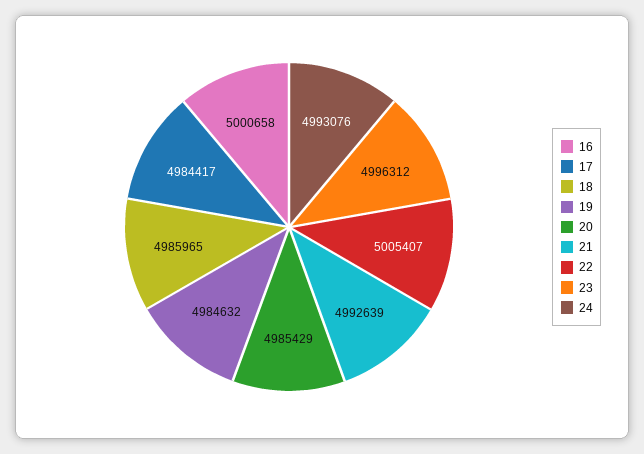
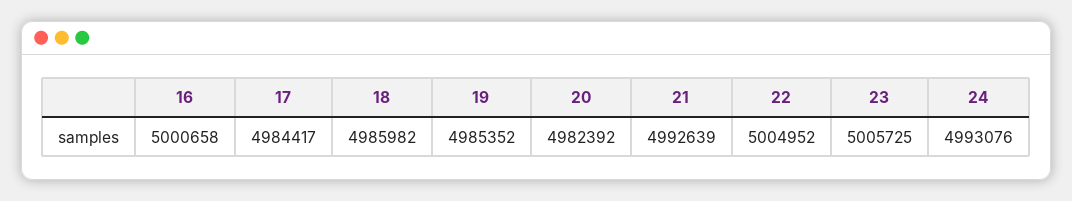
18: 4985965 -> 4985982
19: 4984632 -> 4985352
20: 4985429 -> 4982392
22: 5005407 -> 5004952
23: 4996312 -> 5005725

